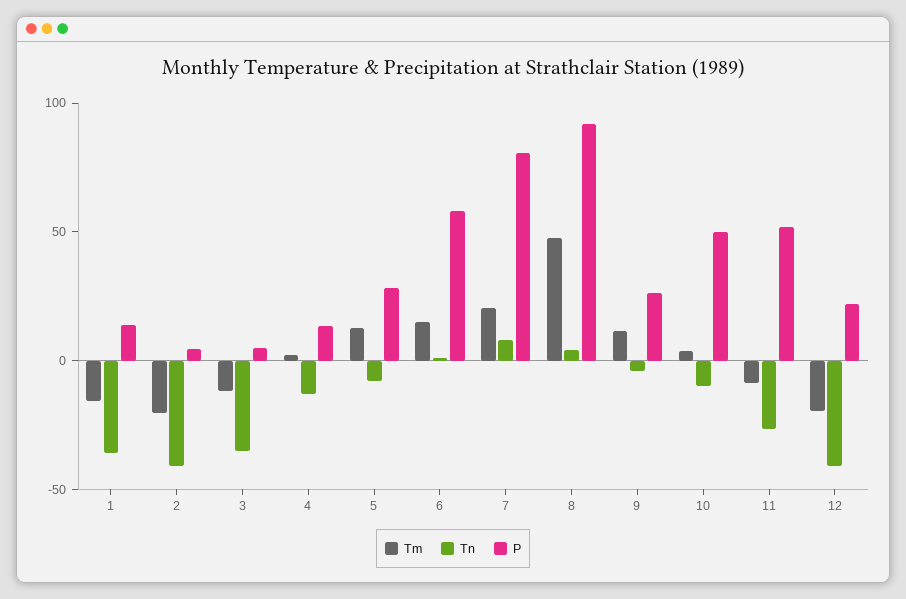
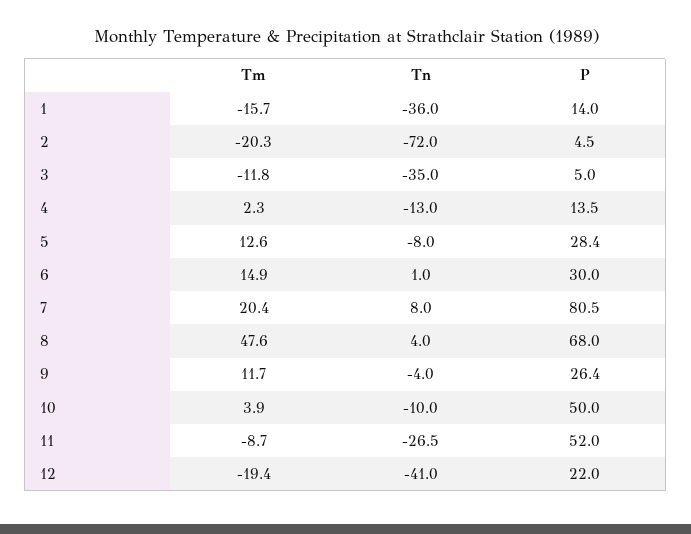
Tn, 2: -40 -> -72
P, 6: 60 -> 30
P, 8: 90 -> 68

